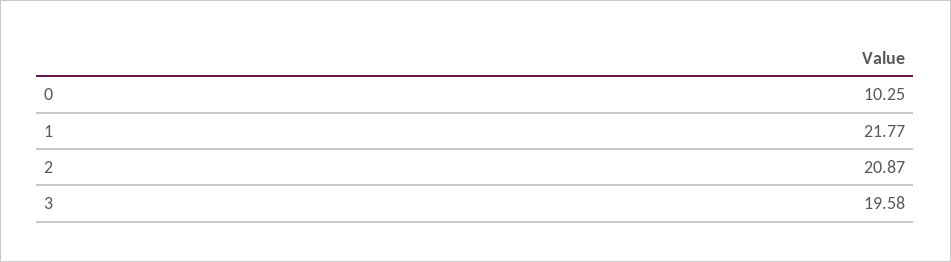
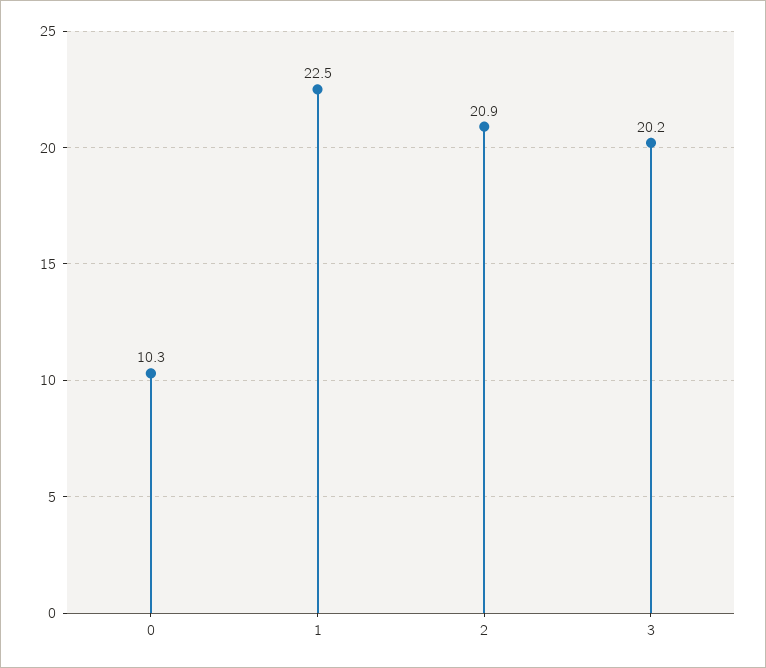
1: 21.77 -> 22.5
3: 19.58 -> 20.2

